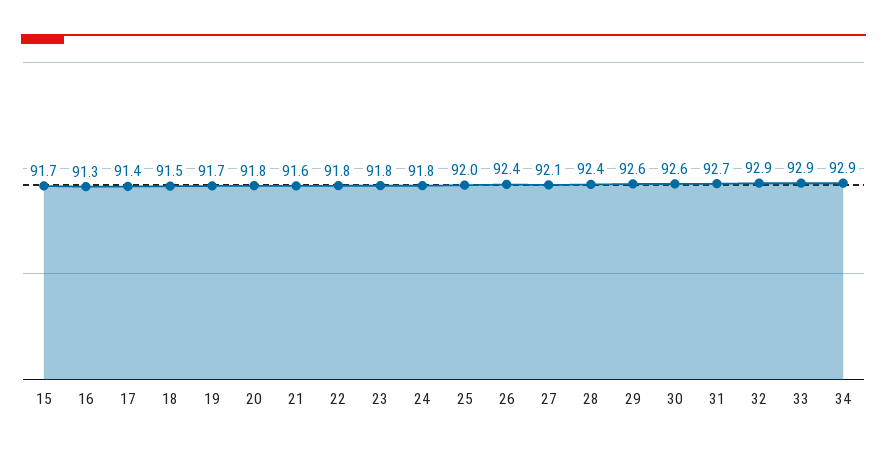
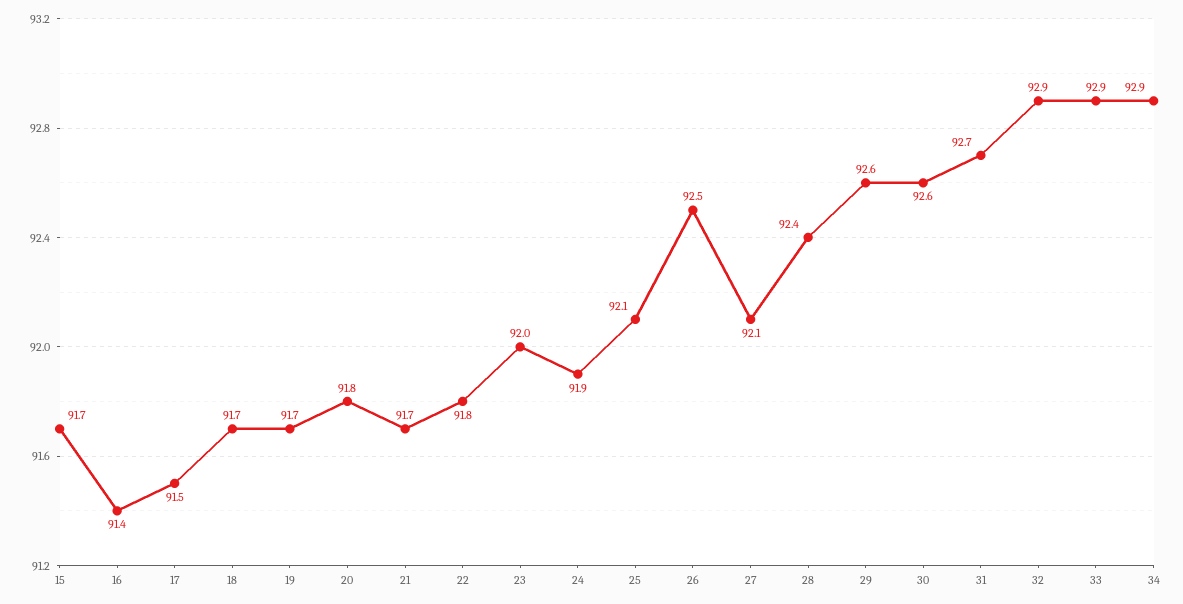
16: 91.3 -> 91.4
17: 91.4 -> 91.5
18: 91.5 -> 91.7
21: 91.6 -> 91.7
23: 91.8 -> 92
24: 91.8 -> 91.9
25: 92 -> 92.1
26: 92.4 -> 92.5

